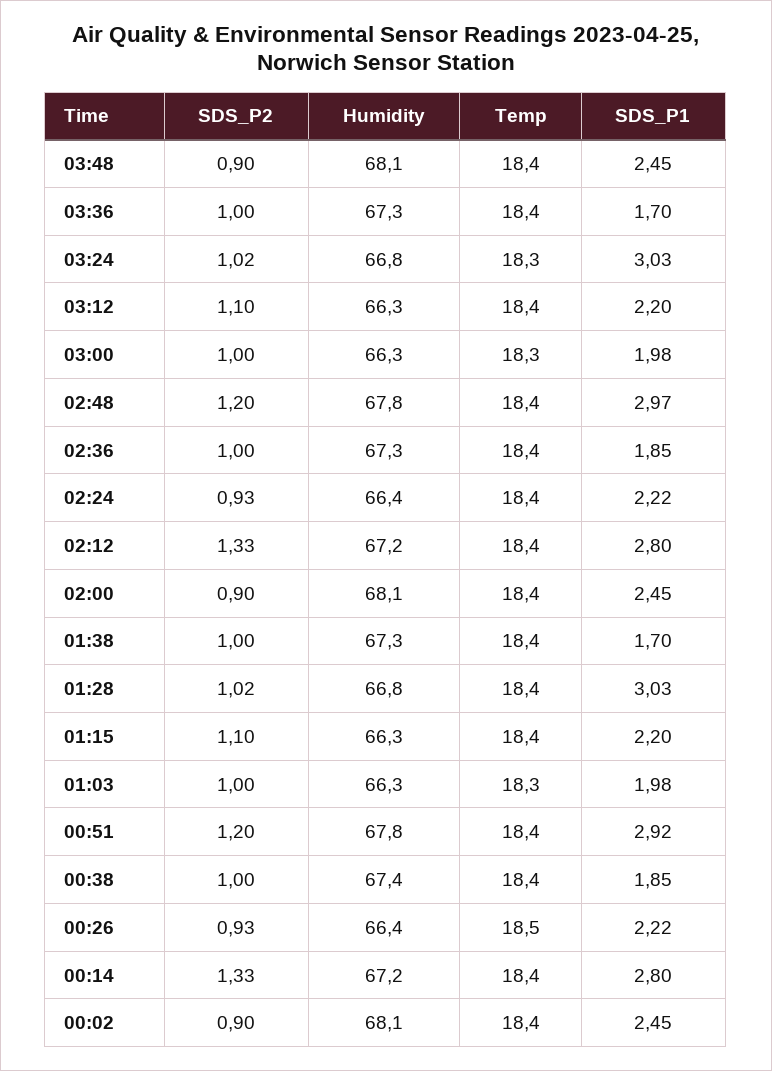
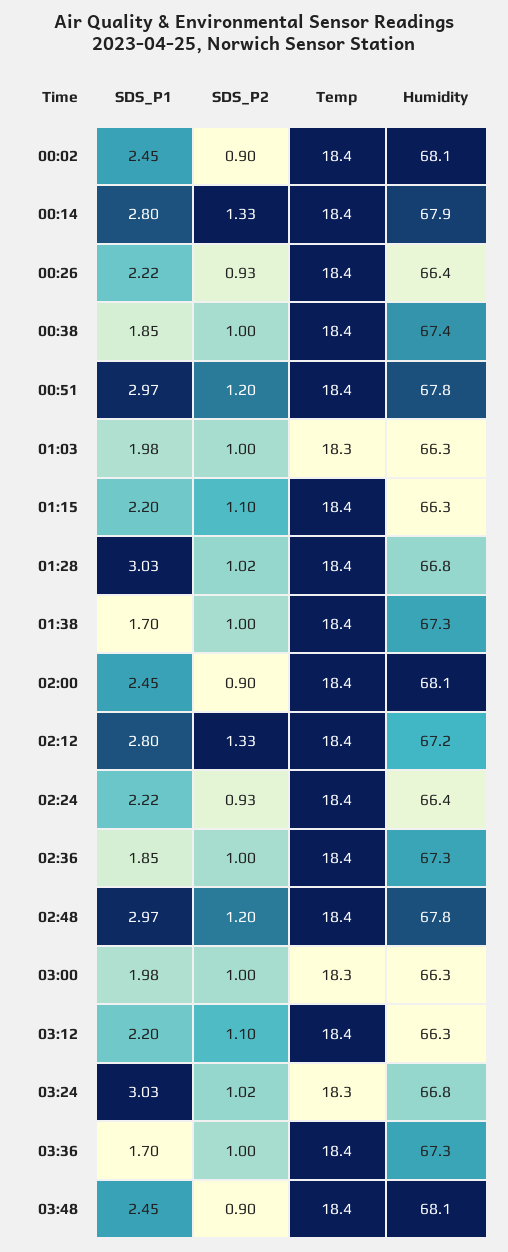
SDS_P1, 00:51: 2.92 -> 2.97
Temp, 00:26: 18.5 -> 18.4
Humidity, 00:14: 67.2 -> 67.9

